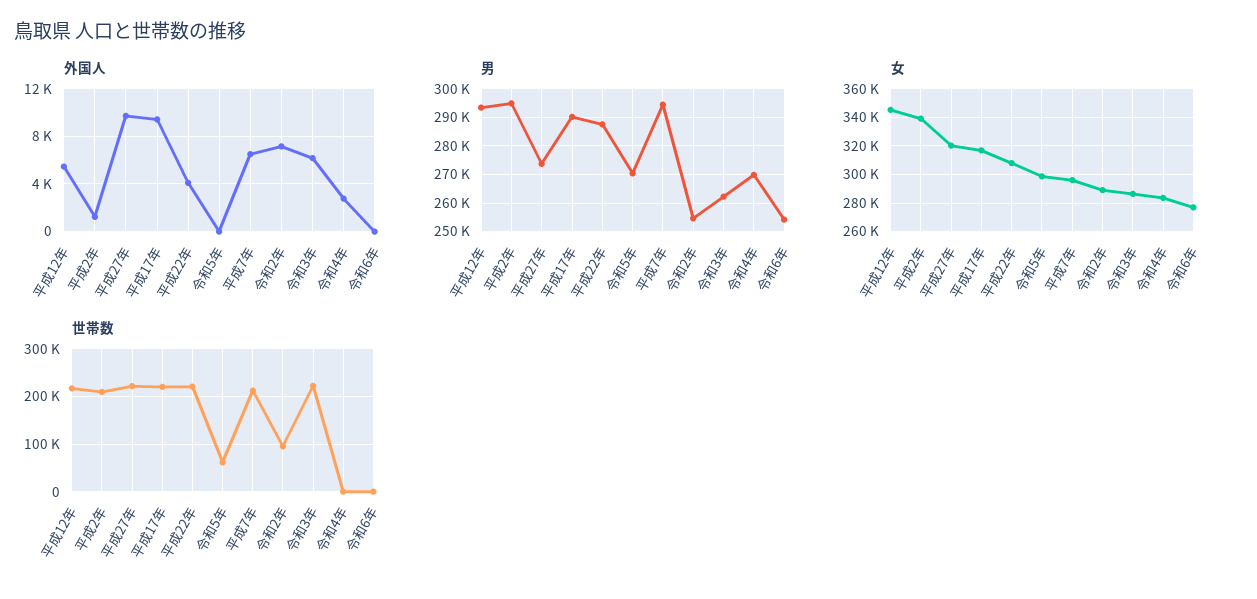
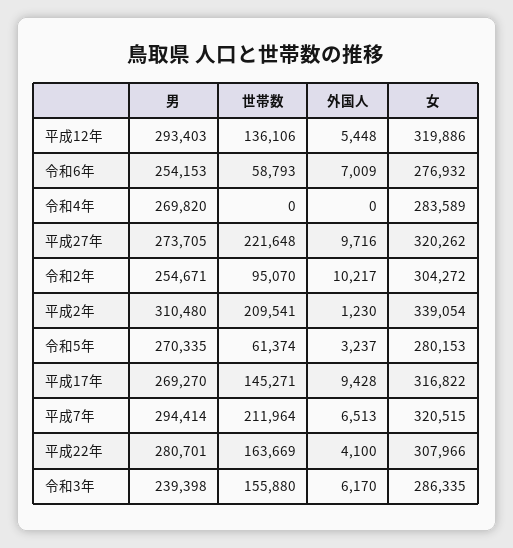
外国人, 令和5年: 0 -> 3237
外国人, 令和2年: 7000 -> 10217
外国人, 令和4年: 3000 -> 0
外国人, 令和6年: 0 -> 7009
男, 平成2年: 295000 -> 310480
男, 平成17年: 290000 -> 269270
男, 平成22年: 287500 -> 280701
男, 令和3年: 262500 -> 239398
女, 平成12年: 345000 -> 319886
女, 令和5年: 300000 -> 280153
女, 平成7年: 295000 -> 320515
女, 令和2年: 290000 -> 304272
世帯数, 平成12年: 220000 -> 136106
世帯数, 平成17年: 220000 -> 145271
世帯数, 平成22年: 220000 -> 163669
世帯数, 令和3年: 220000 -> 155880
世帯数, 令和6年: 0 -> 58793

